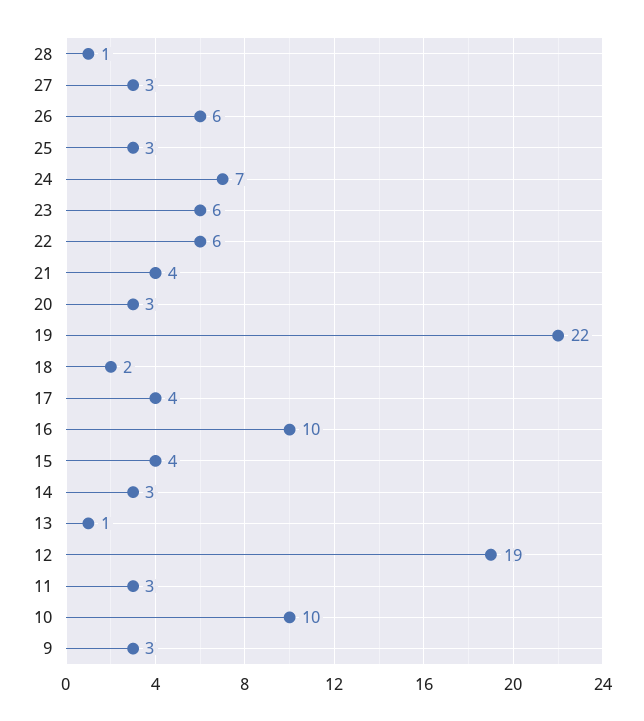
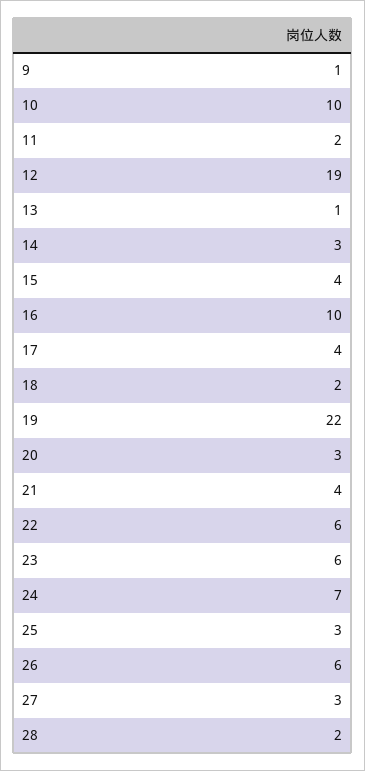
28: 1 -> 2
11: 3 -> 2
9: 3 -> 1

